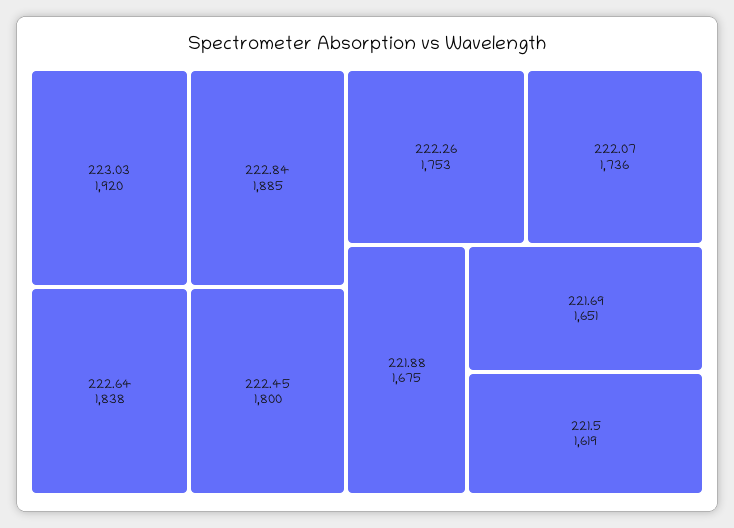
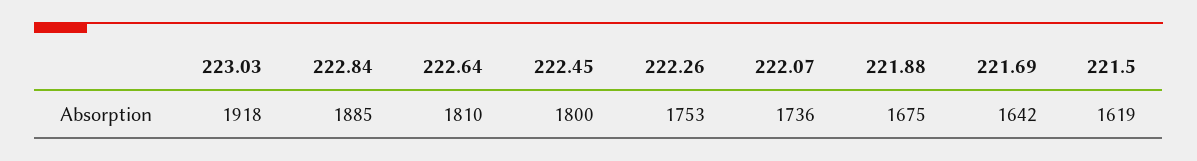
223.03: 1920 -> 1918
222.64: 1838 -> 1810
221.69: 1651 -> 1642

